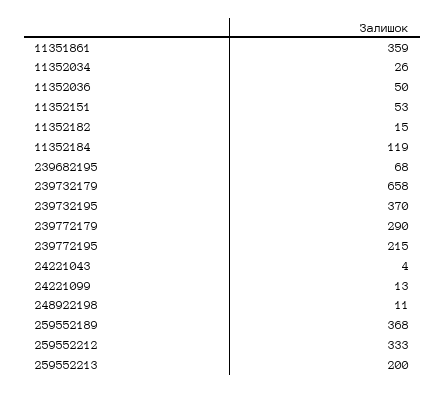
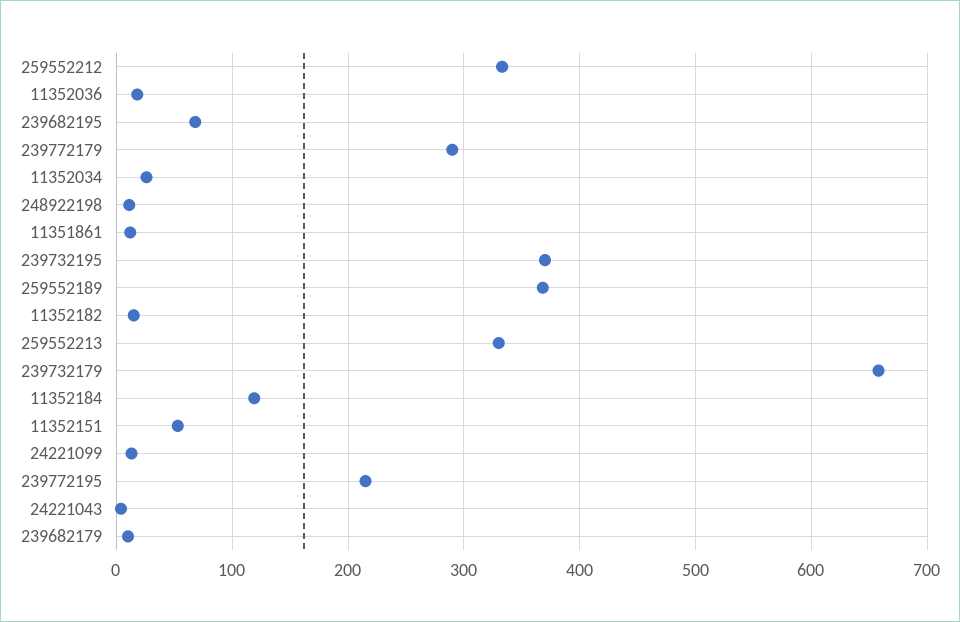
11351861: 359 -> 10
11352036: 50 -> 20
259552213: 200 -> 330
239682179: none -> 10

